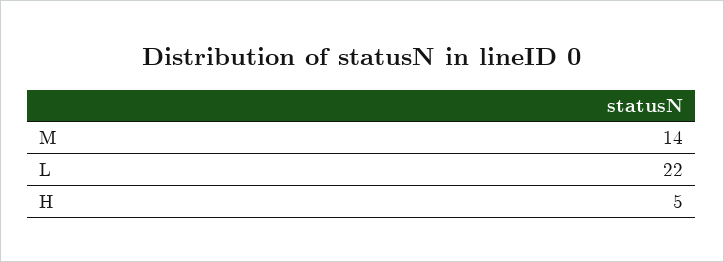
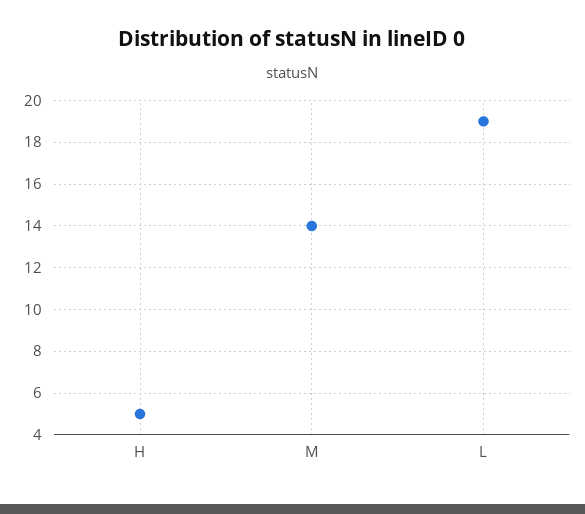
L: 22 -> 19

